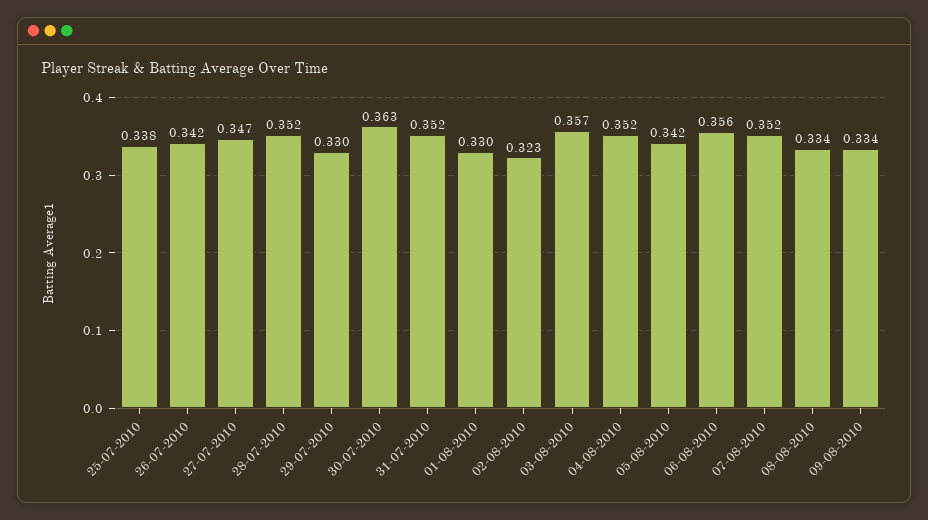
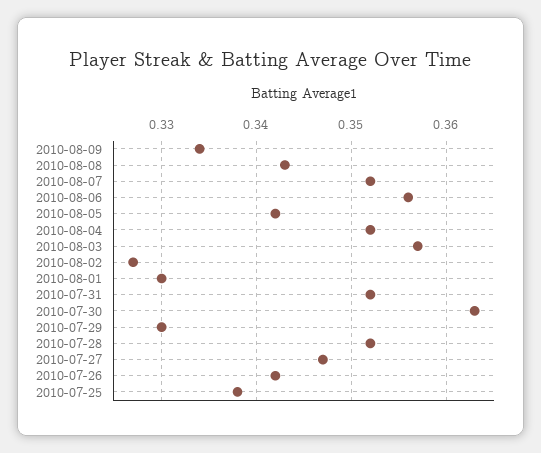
02-08-2010: 0.323 -> 0.327
08-08-2010: 0.334 -> 0.343

